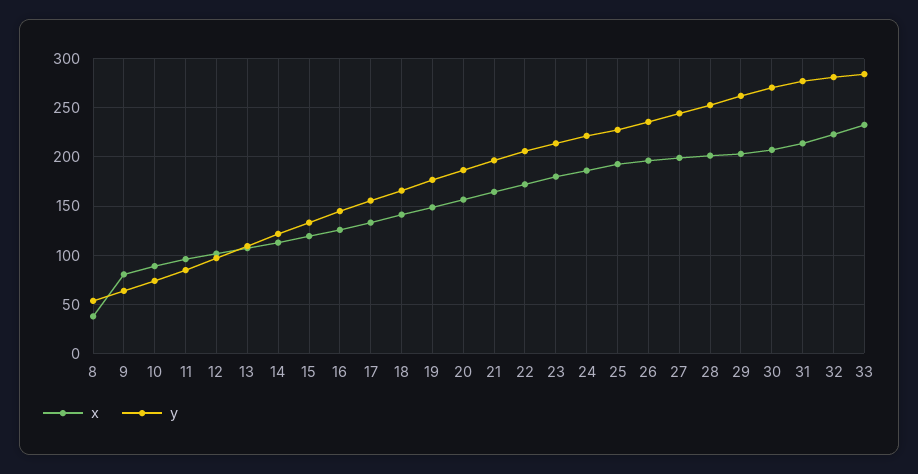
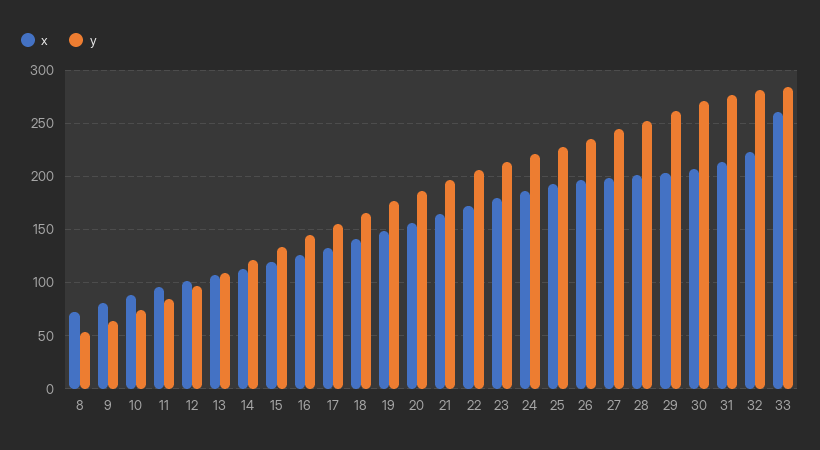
x, 8: 40 -> 70
x, 33: 230 -> 260

